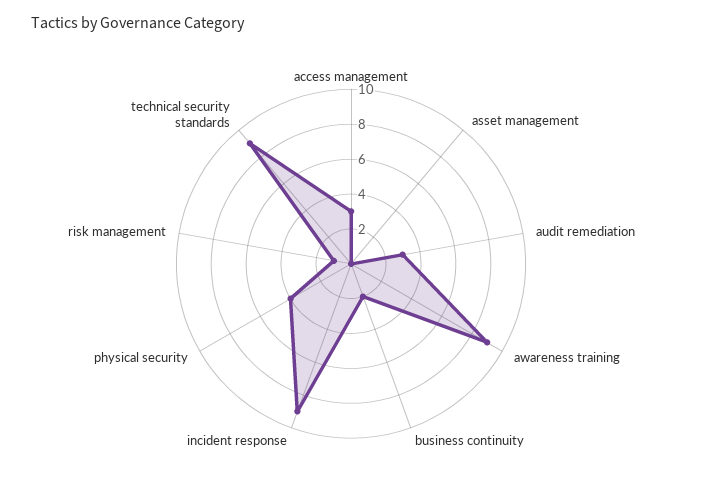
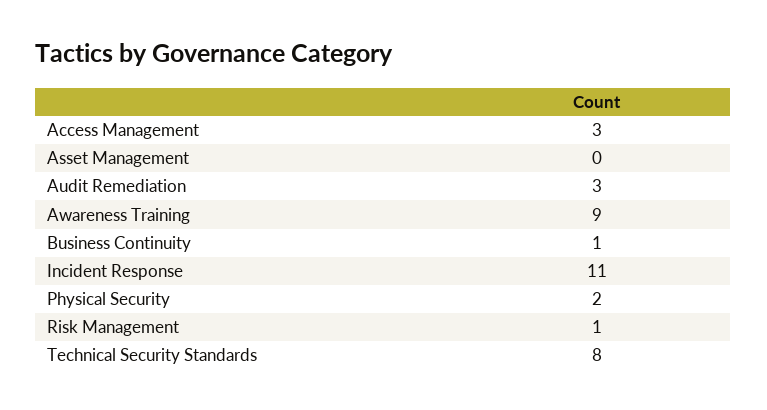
business continuity: 2 -> 1
incident response: 9 -> 11
physical security: 4 -> 2
technical security standards: 9 -> 8

